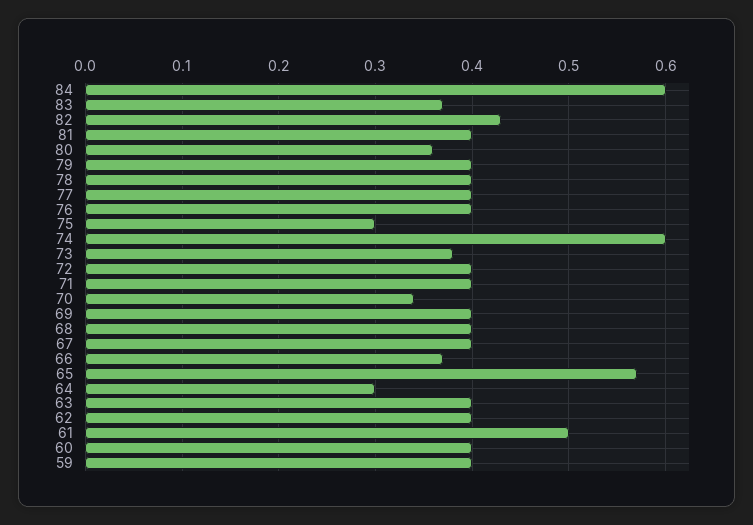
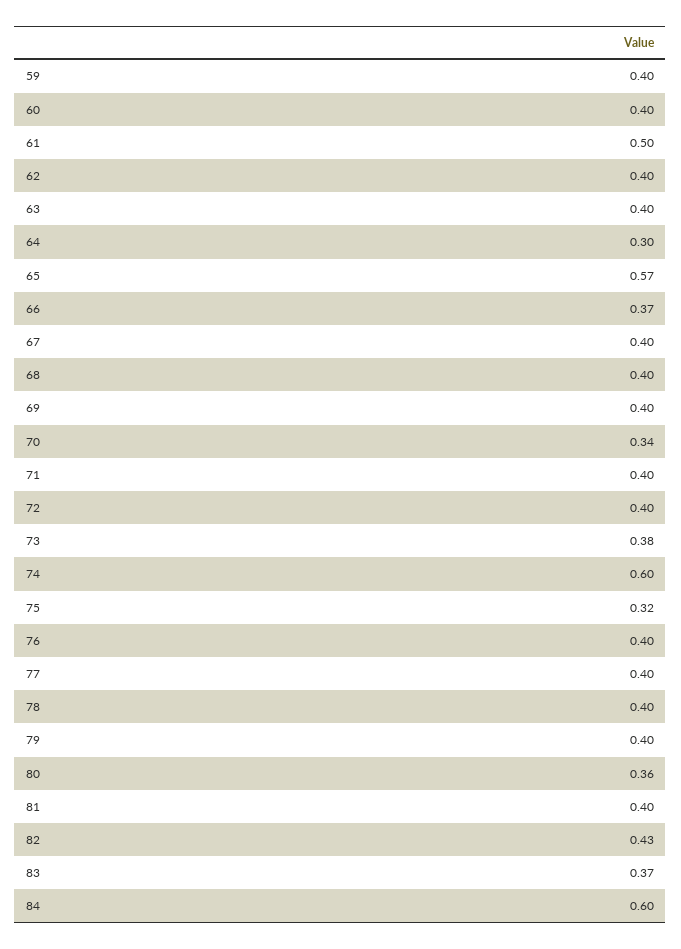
75: 0.3 -> 0.32

